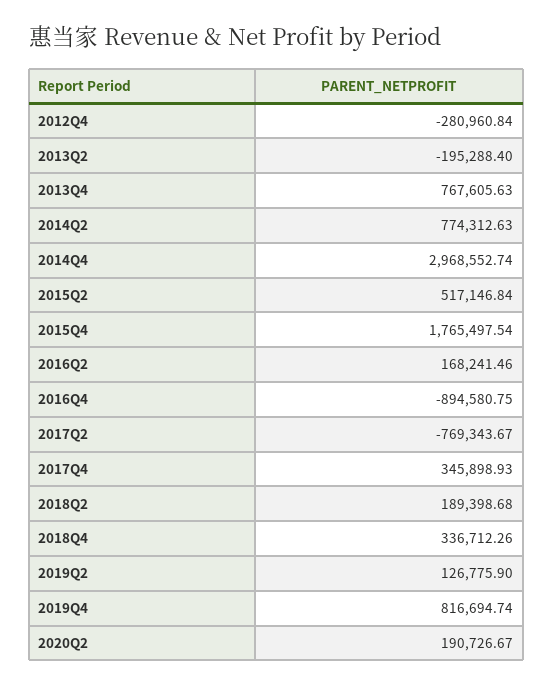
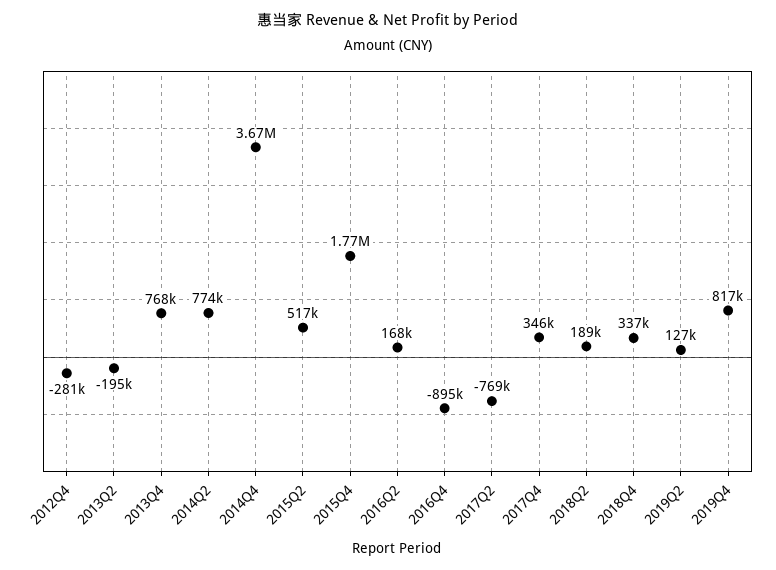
2014Q4: 2968552.74 -> 3670000
2020Q2: 190726.67 -> none

